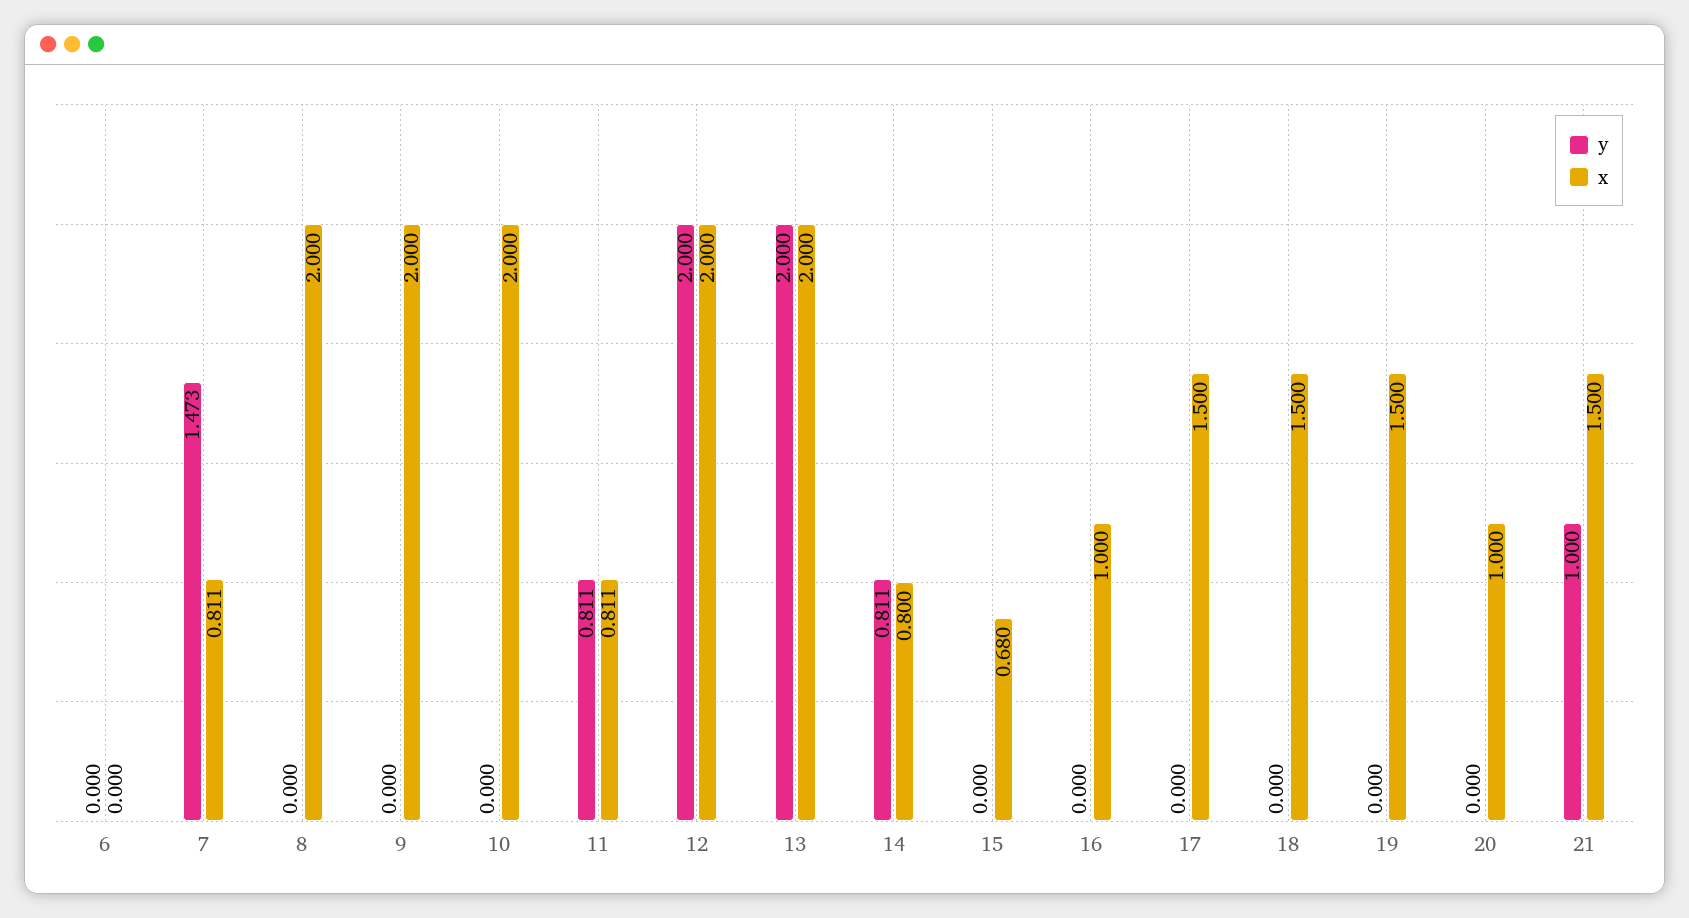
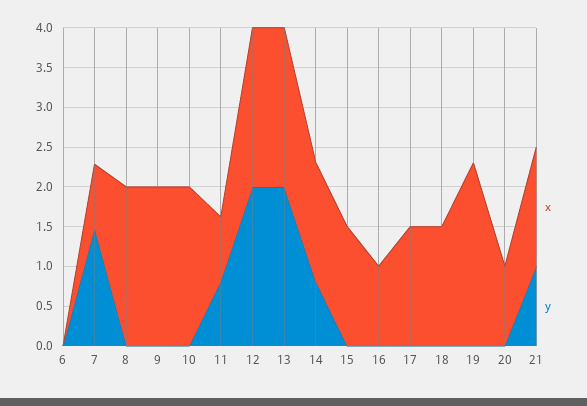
x, 14: 0.8 -> 1.5
x, 15: 0.68 -> 1.5
x, 19: 1.5 -> 2.25

